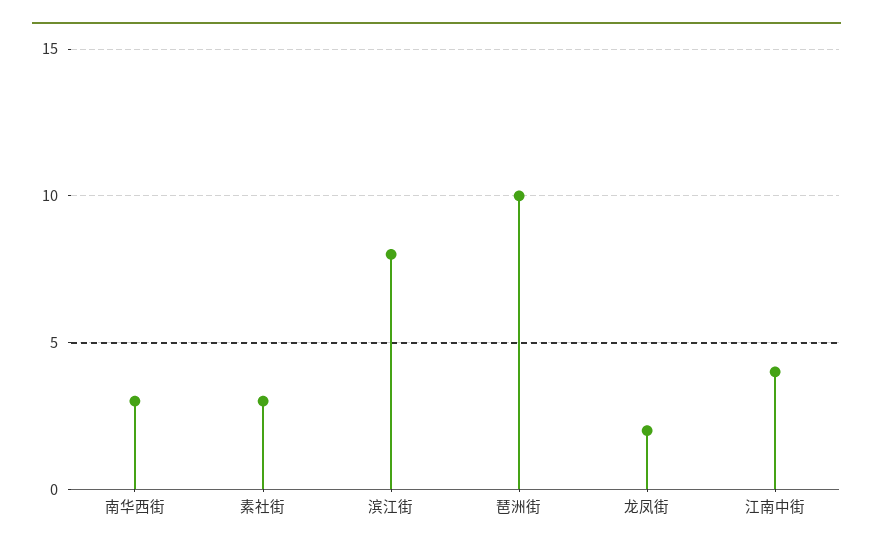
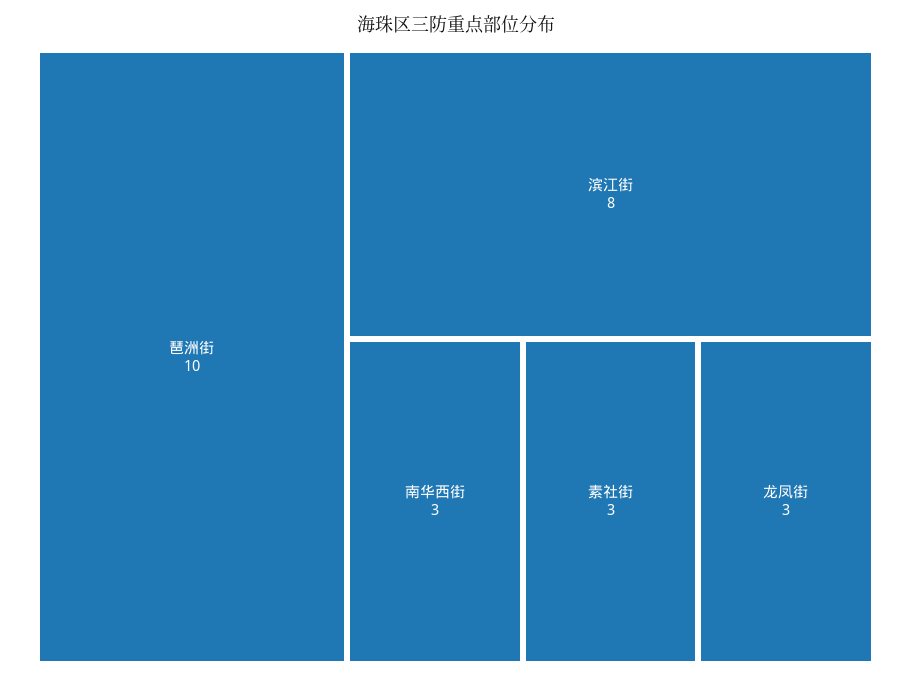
龙凤街: 2 -> 3
江南中街: 4 -> none

